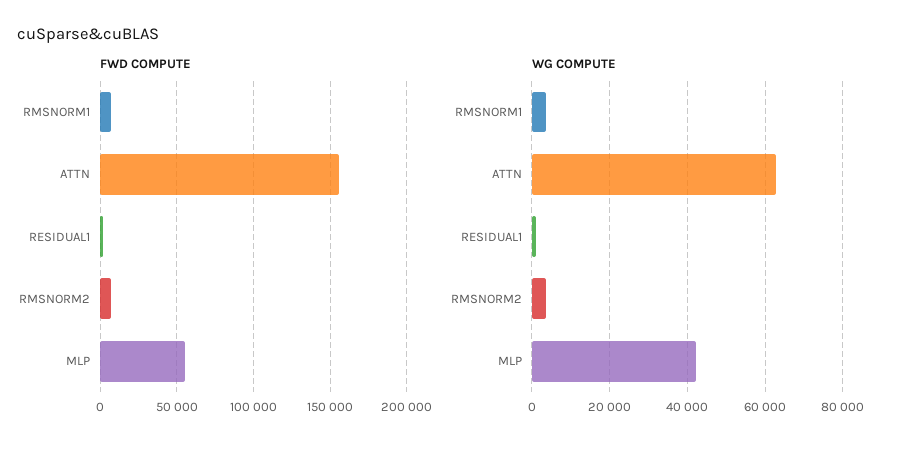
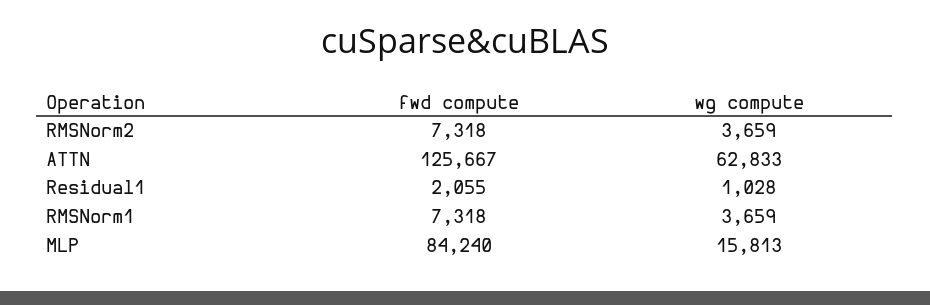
FWD COMPUTE, ATTN: 155000 -> 125667
FWD COMPUTE, MLP: 55000 -> 84240
WG COMPUTE, MLP: 42000 -> 15813

